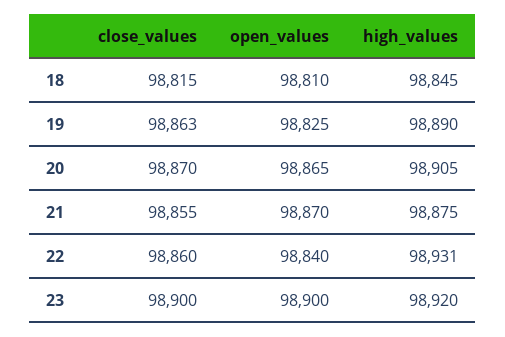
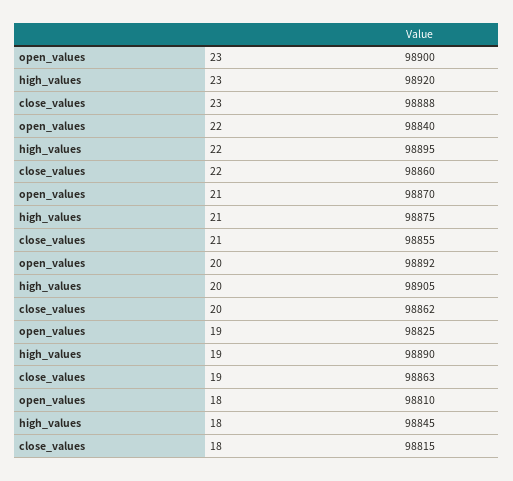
close_values, 20: 98870 -> 98862
open_values, 20: 98865 -> 98892
high_values, 22: 98931 -> 98895
close_values, 23: 98900 -> 98888

